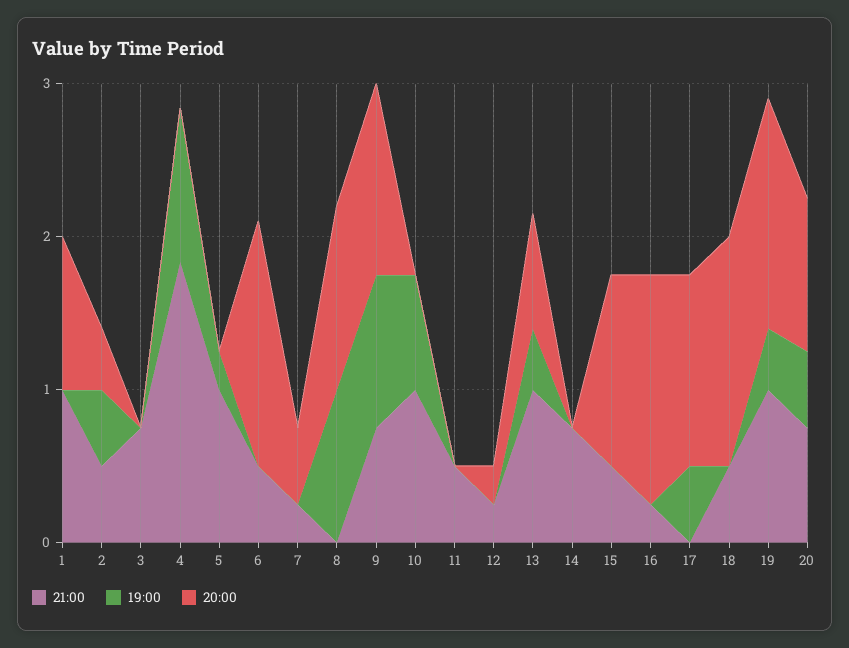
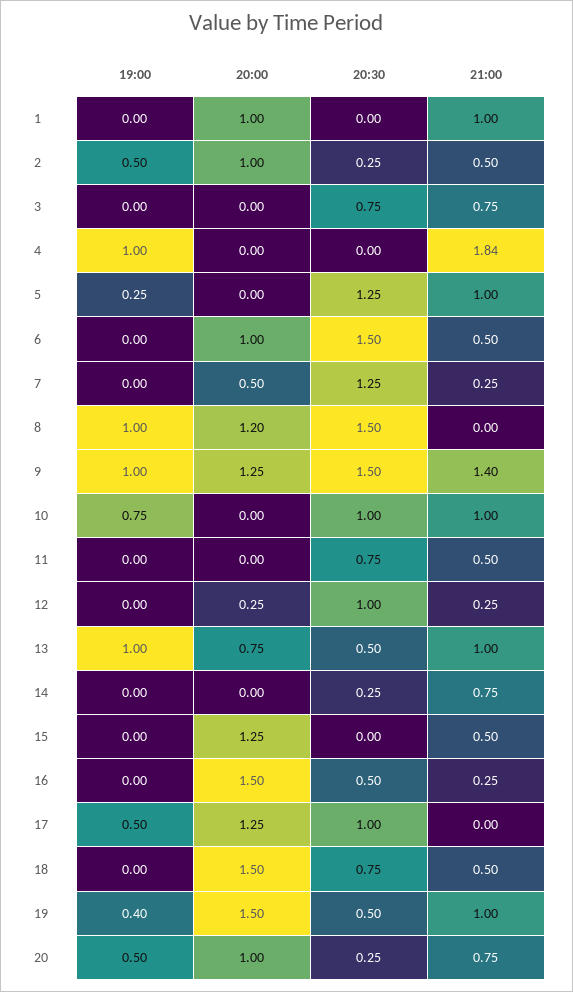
20:00, 2: 0.4 -> 1
20:00, 6: 1.6 -> 1
21:00, 9: 0.8 -> 1.4
19:00, 13: 0.4 -> 1
20:30, 1: none -> 0
20:30, 2: none -> 0.25
20:30, 3: none -> 0.75
20:30, 4: none -> 0
20:30, 5: none -> 1.25
20:30, 6: none -> 1.5
20:30, 7: none -> 1.25
20:30, 8: none -> 1.5
20:30, 9: none -> 1.5
20:30, 10: none -> 1
20:30, 11: none -> 0.75
20:30, 12: none -> 1
20:30, 13: none -> 0.5
20:30, 14: none -> 0.25
20:30, 15: none -> 0
20:30, 16: none -> 0.5
20:30, 17: none -> 1
20:30, 18: none -> 0.75
20:30, 19: none -> 0.5
20:30, 20: none -> 0.25

